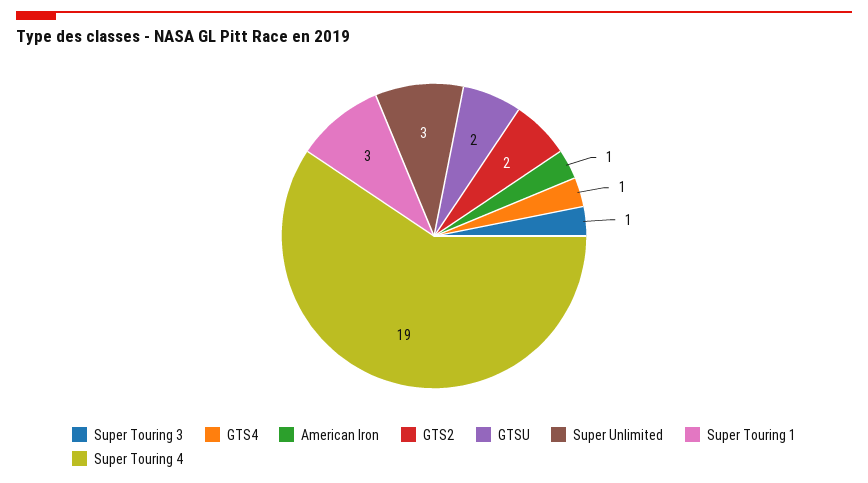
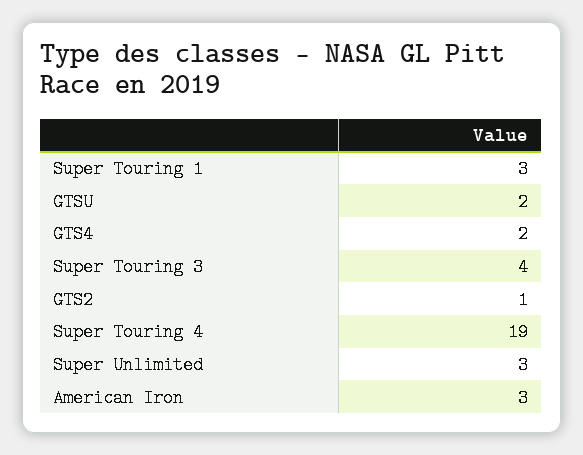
Super Touring 3: 1 -> 4
GTS4: 1 -> 2
American Iron: 1 -> 3
GTS2: 2 -> 1

